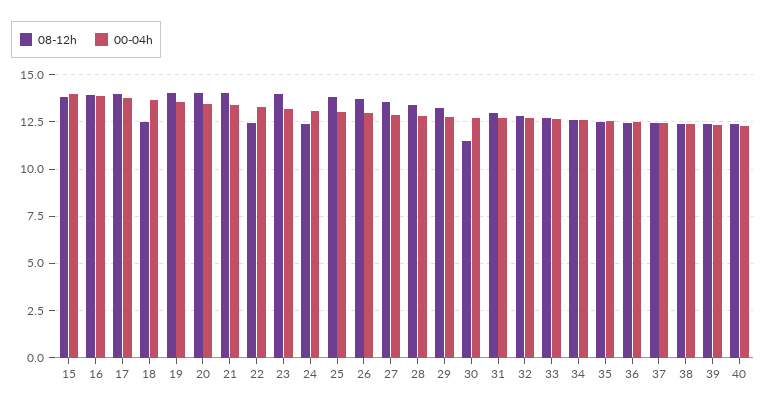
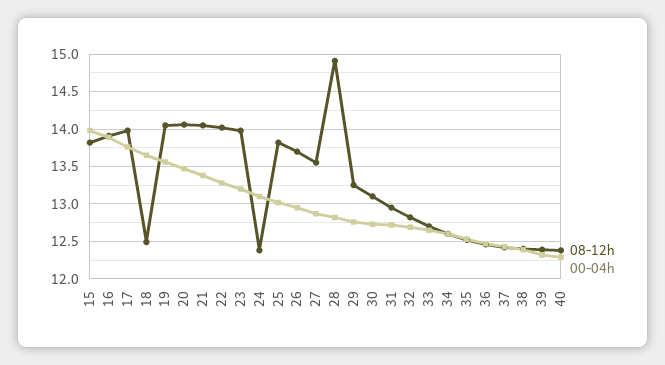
08-12h, 22: 12.5 -> 14
08-12h, 28: 13.5 -> 14.9
08-12h, 30: 11.5 -> 13.1

